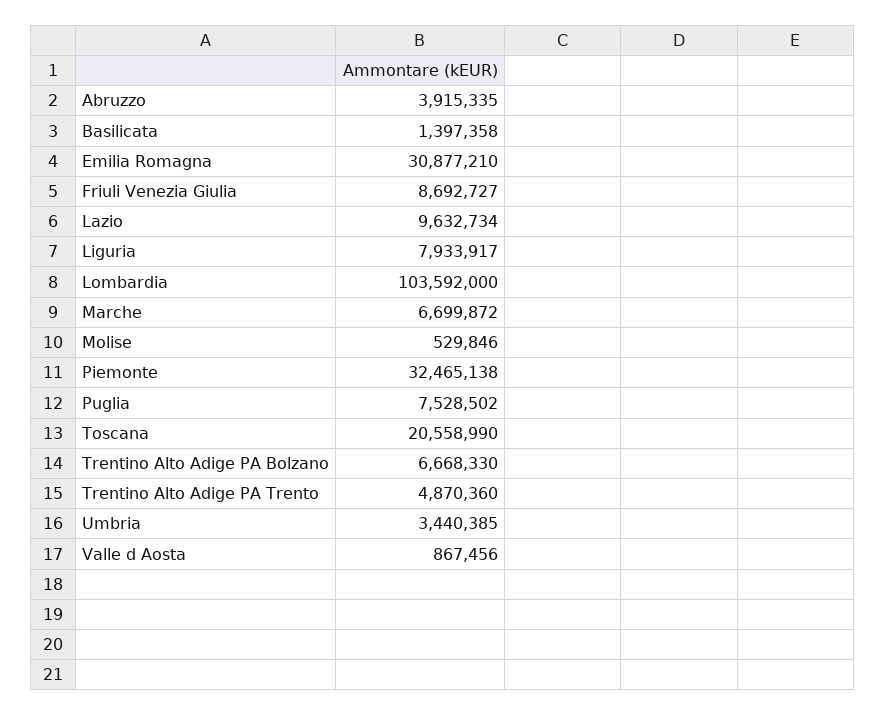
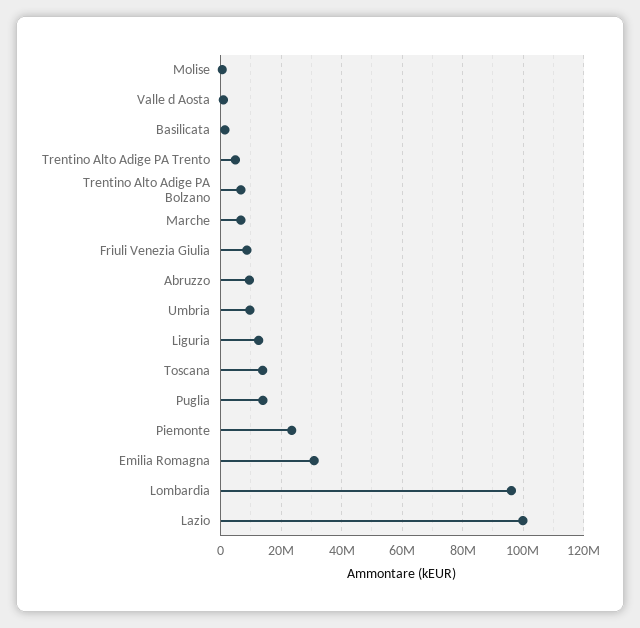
Abruzzo: 3915335 -> 10000000
Lazio: 9632734 -> 100000000
Liguria: 7933917 -> 12000000
Lombardia: 103592000 -> 96000000
Piemonte: 32465138 -> 24000000
Puglia: 7528502 -> 14000000
Toscana: 20558990 -> 14000000
Umbria: 3440385 -> 10000000

